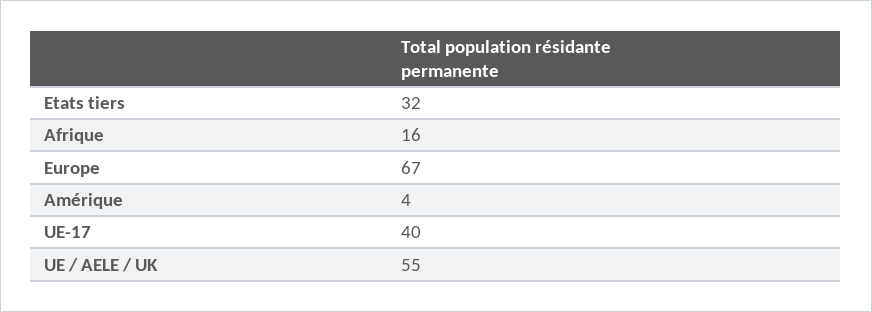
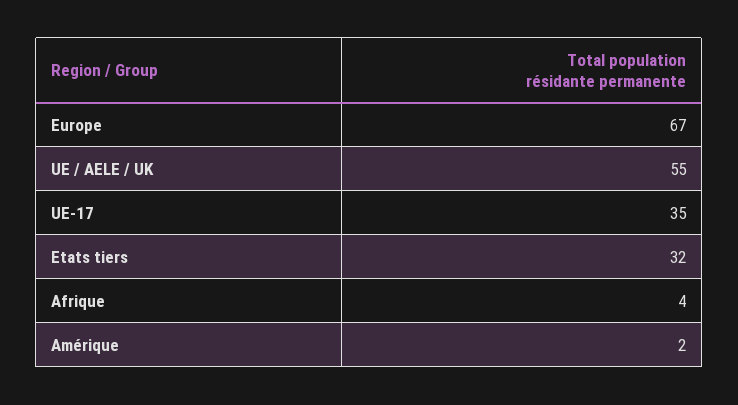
Afrique: 16 -> 4
Amérique: 4 -> 2
UE-17: 40 -> 35

